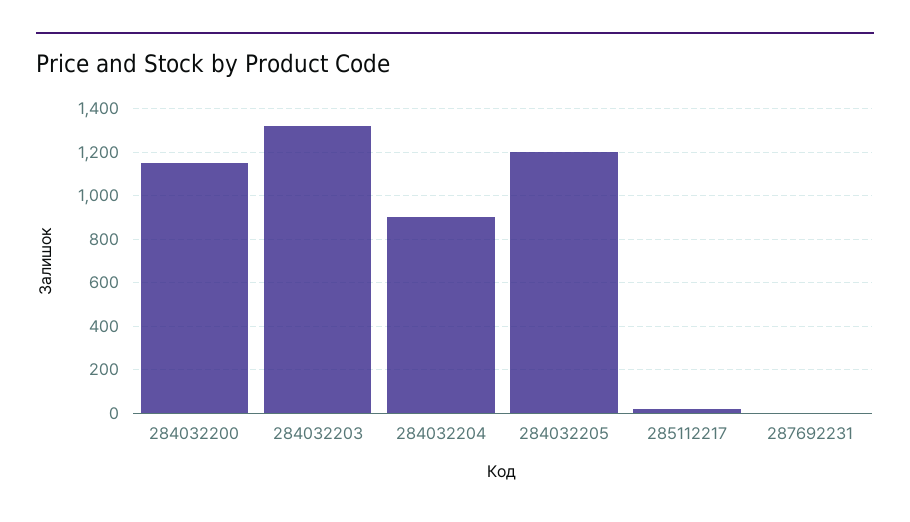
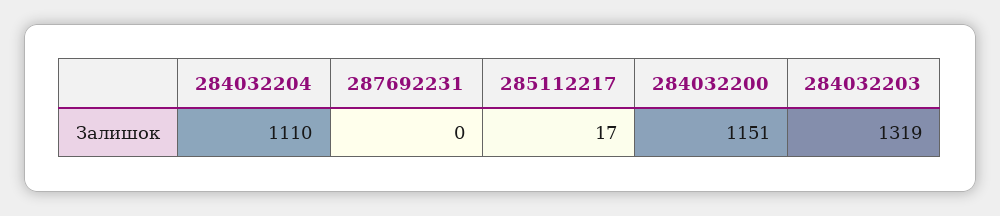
284032204: 900 -> 1110
284032205: 1200 -> none

